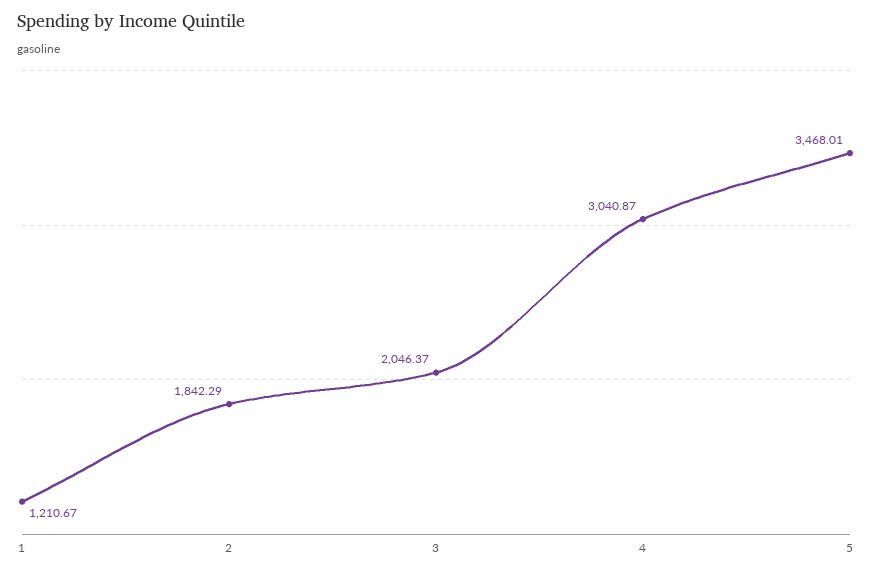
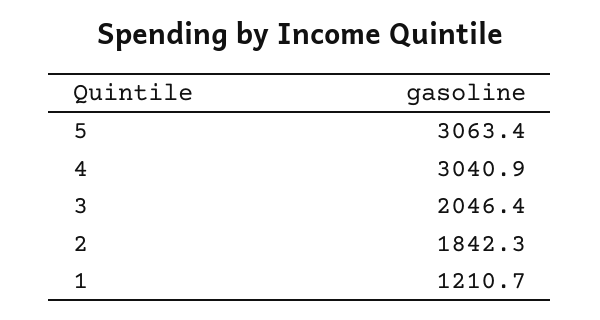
5: 3468.01 -> 3063.4

